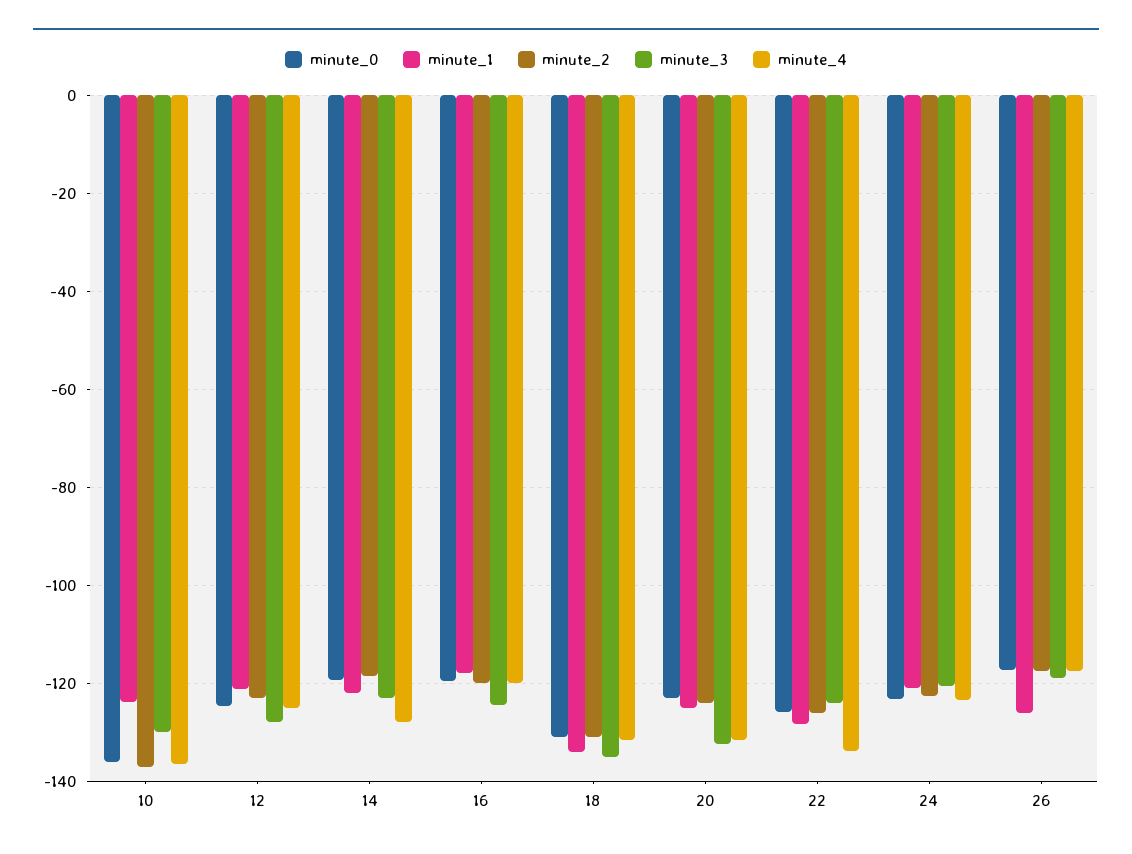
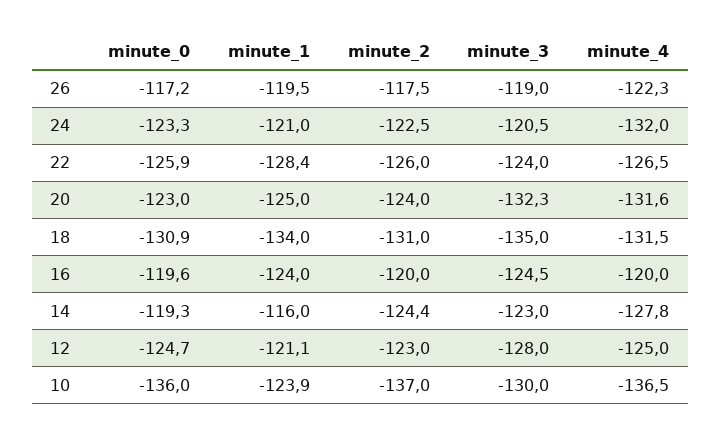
minute_1, 14: -122 -> -116
minute_2, 14: -118 -> -124.4
minute_1, 16: -118 -> -124
minute_4, 22: -134 -> -126.5
minute_4, 24: -124 -> -132
minute_1, 26: -126 -> -119.5
minute_4, 26: -118 -> -122.3

